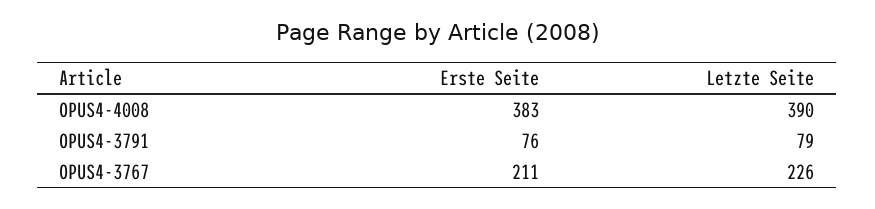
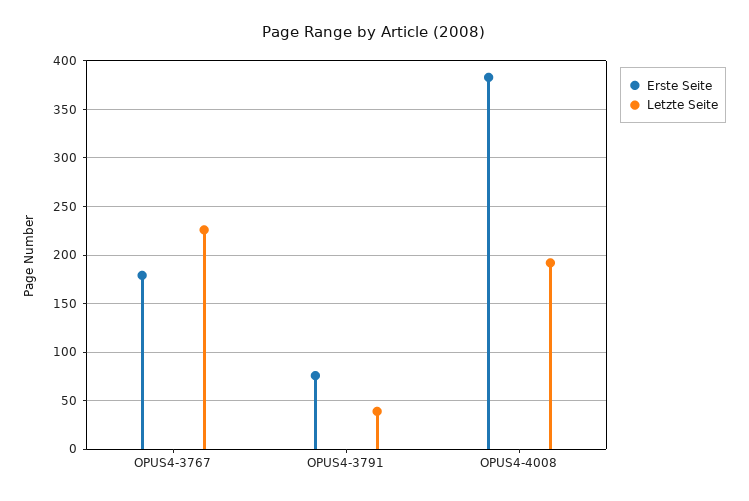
Letzte Seite, OPUS4-4008: 390 -> 190
Letzte Seite, OPUS4-3791: 79 -> 40
Erste Seite, OPUS4-3767: 211 -> 180

